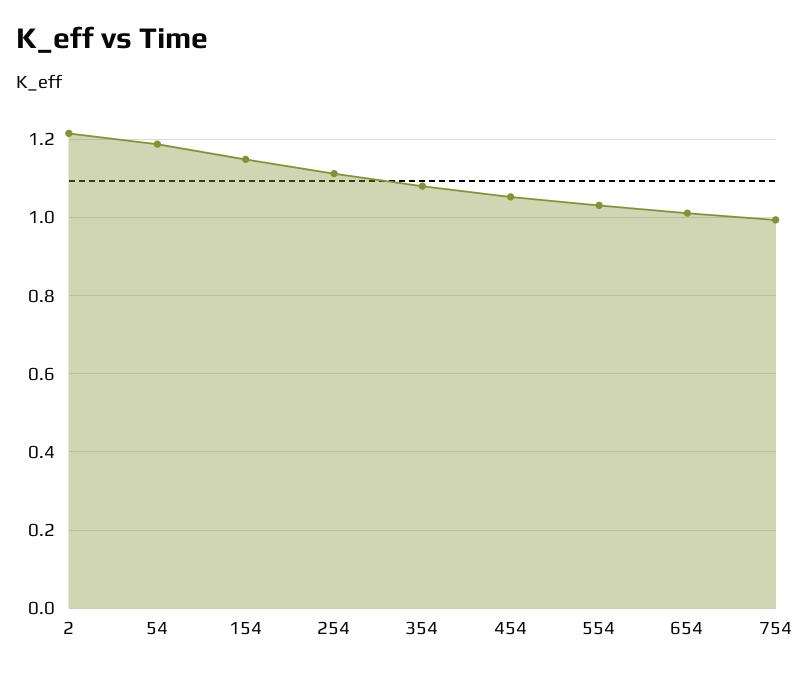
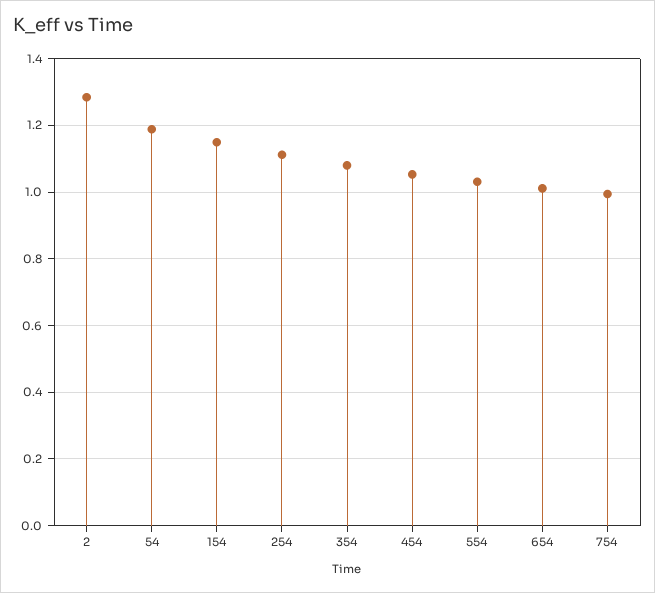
2: 1.22 -> 1.28

